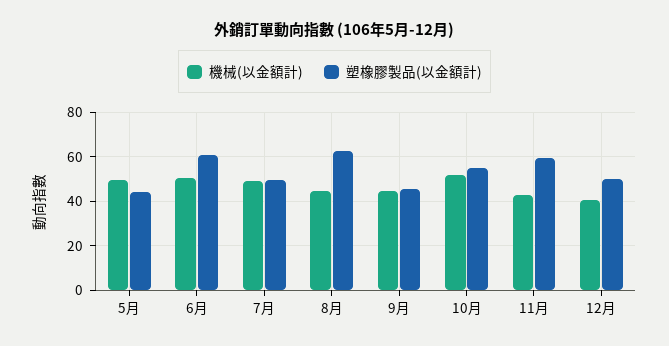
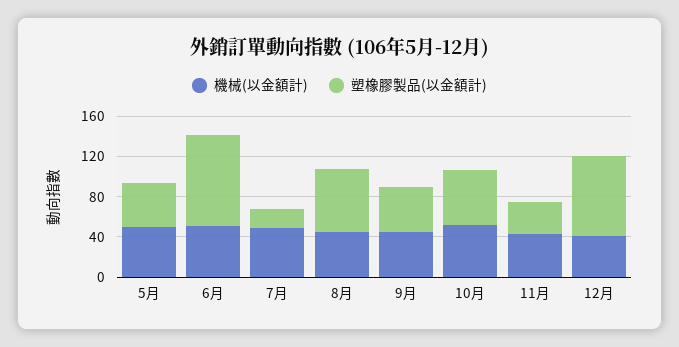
塑橡膠製品(以金額計), 6月: 60 -> 90
塑橡膠製品(以金額計), 7月: 50 -> 20
塑橡膠製品(以金額計), 11月: 60 -> 30
塑橡膠製品(以金額計), 12月: 50 -> 80

